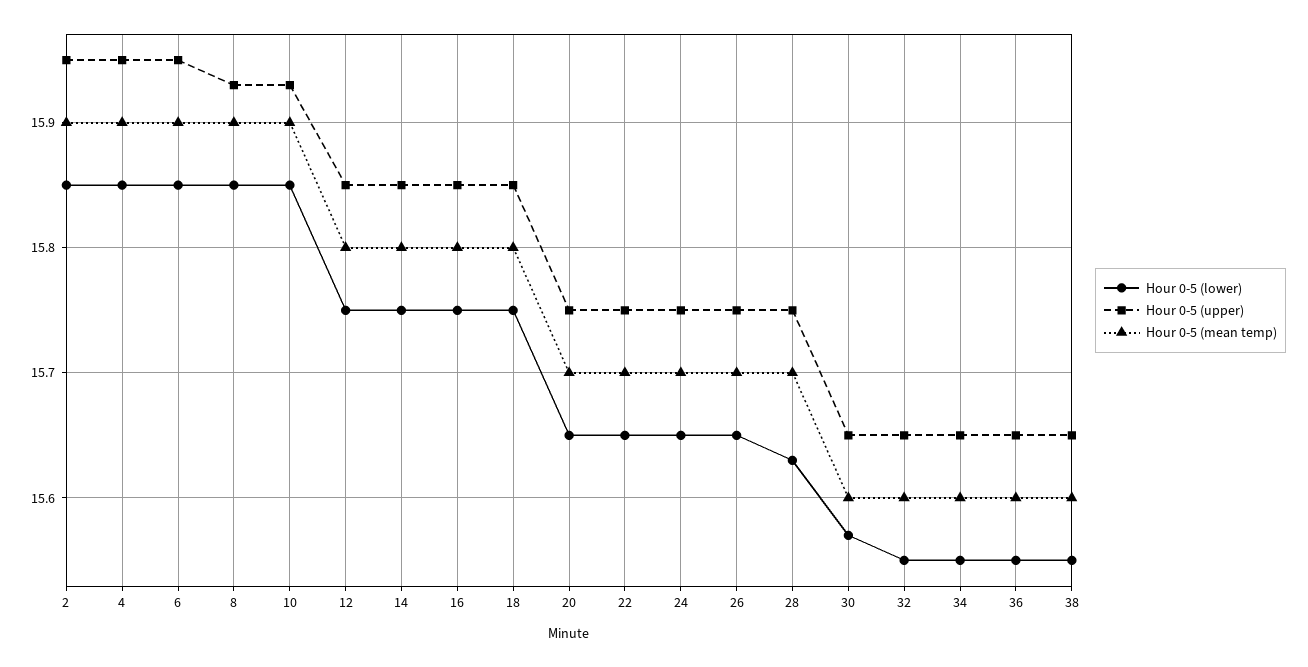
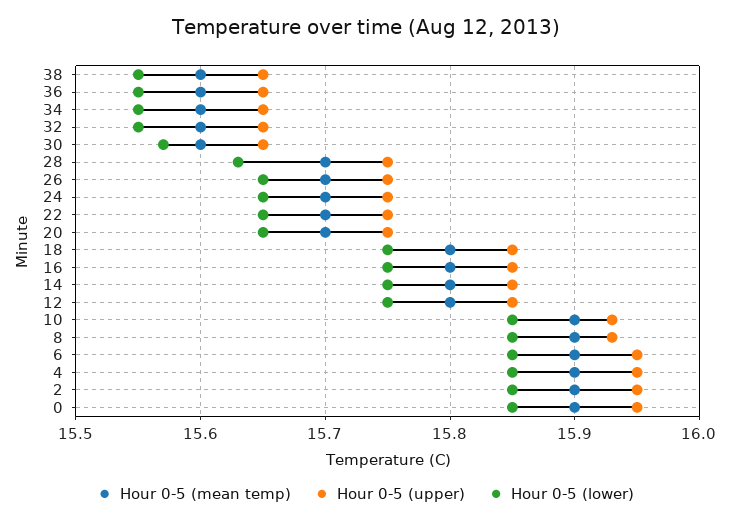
Hour 0-5 (mean temp), 0: none -> 15.9
Hour 0-5 (upper), 0: none -> 15.95
Hour 0-5 (lower), 0: none -> 15.85

